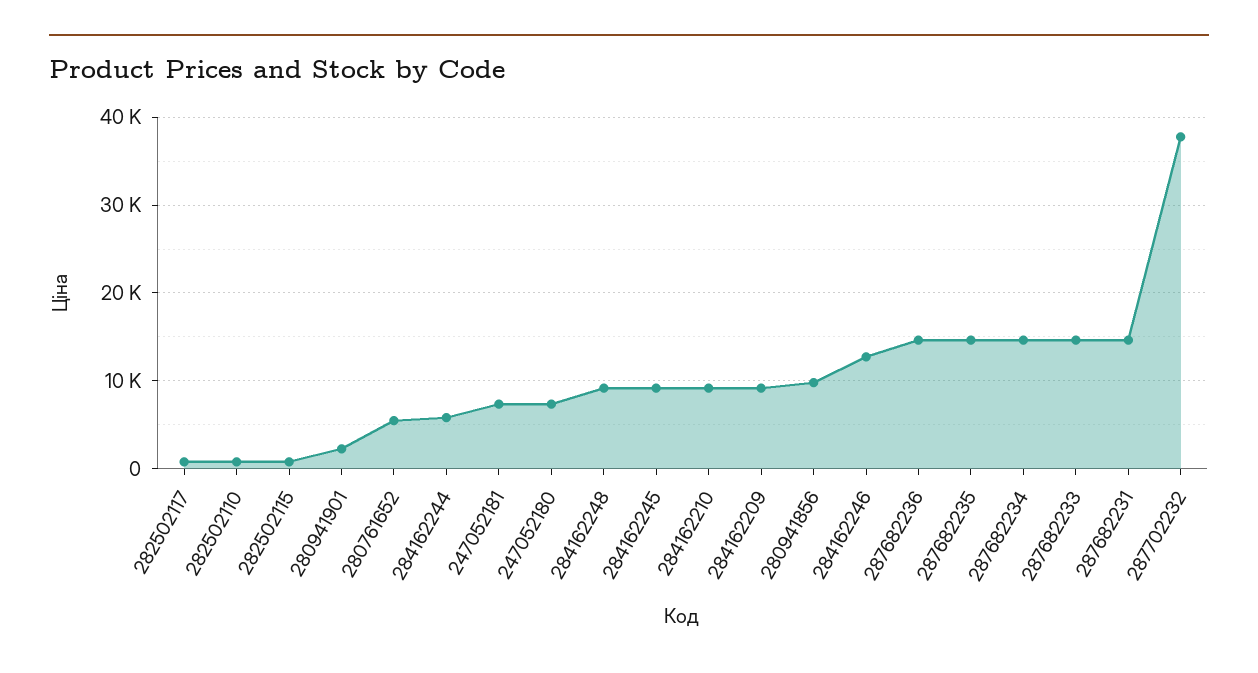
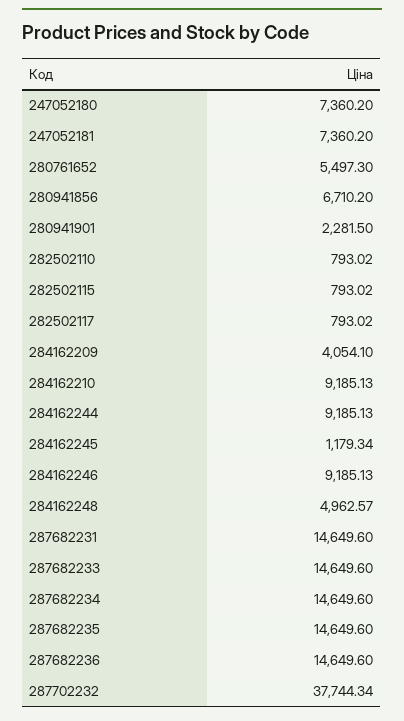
284162244: 6000 -> 9185.13
284162248: 9000 -> 4962.57
284162245: 9000 -> 1179.34
284162209: 9000 -> 4054.1
280941856: 10000 -> 6710.2
284162246: 13000 -> 9185.13

